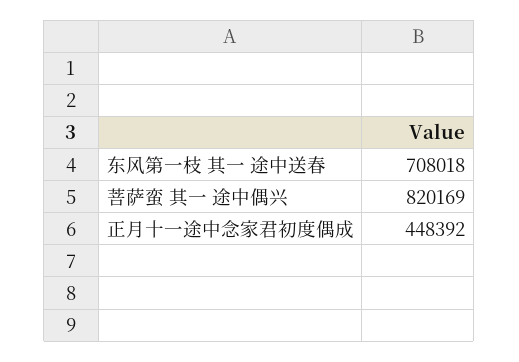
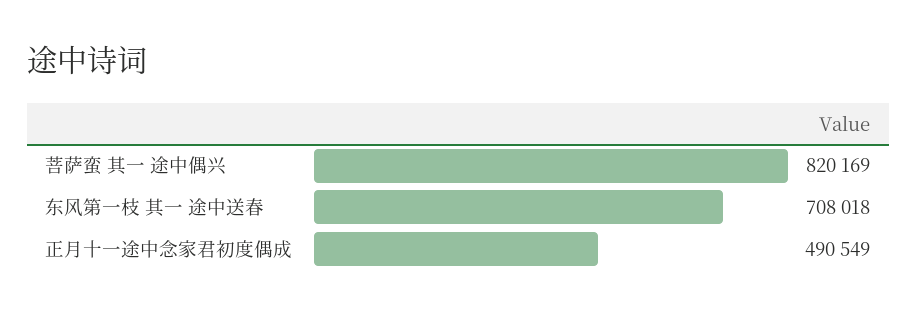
正月十一途中念家君初度偶成: 448392 -> 490549

